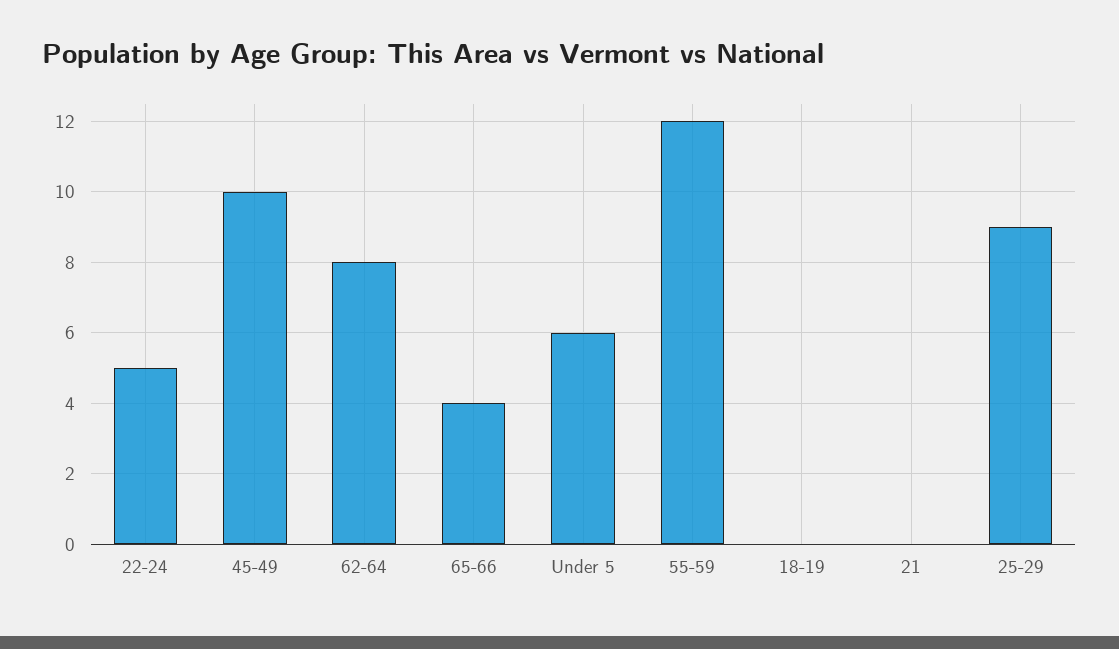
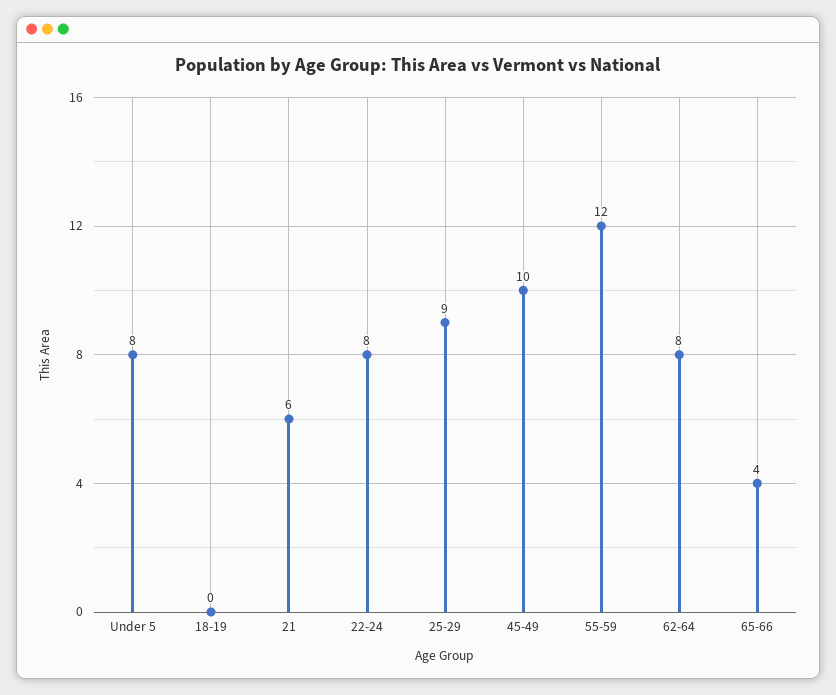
22-24: 5 -> 8
Under 5: 6 -> 8
21: 0 -> 6

